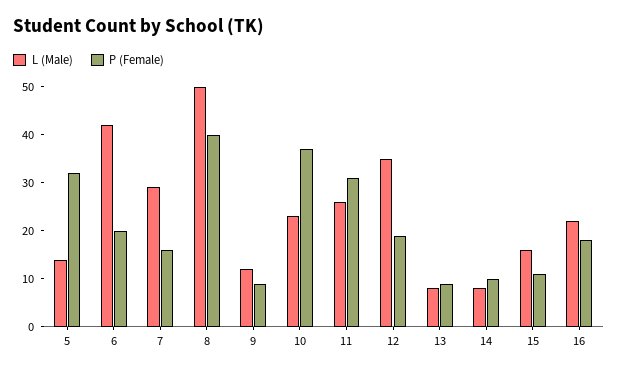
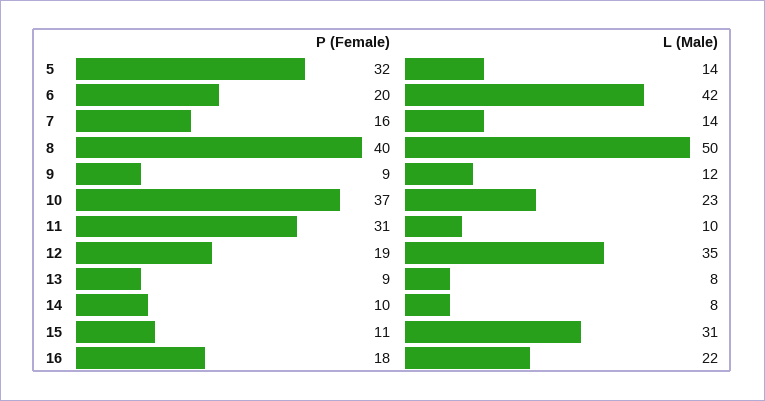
L (Male), 7: 30 -> 14
L (Male), 11: 25 -> 10
L (Male), 15: 15 -> 31

